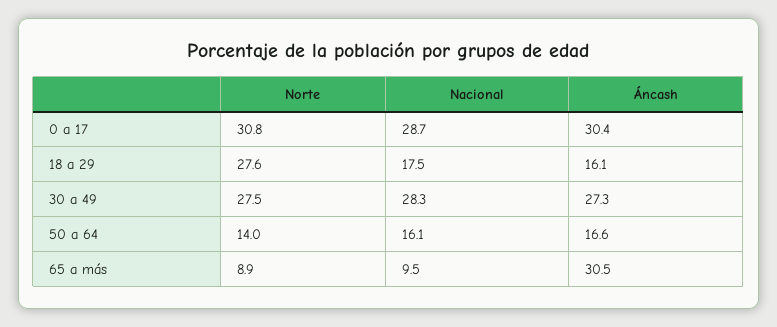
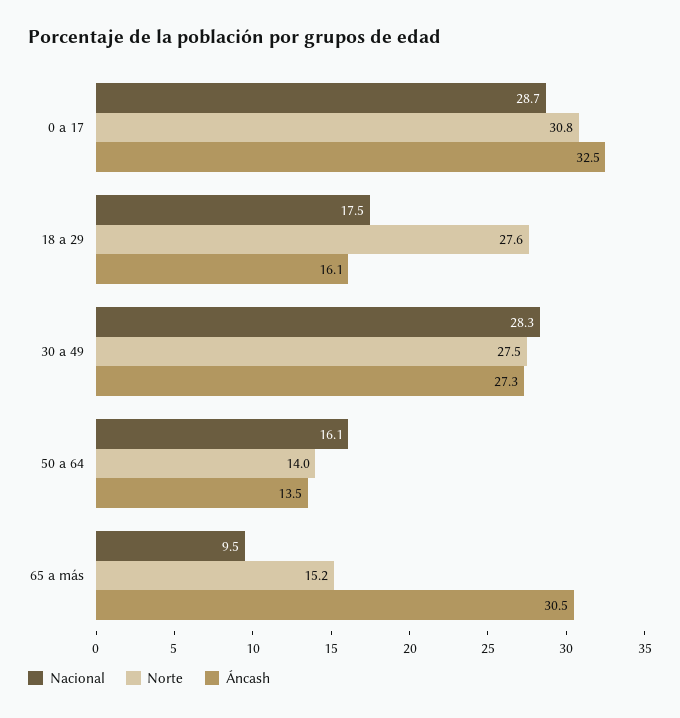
Áncash, 0 a 17: 30.4 -> 32.5
Áncash, 50 a 64: 16.6 -> 13.5
Norte, 65 a más: 8.9 -> 15.2

